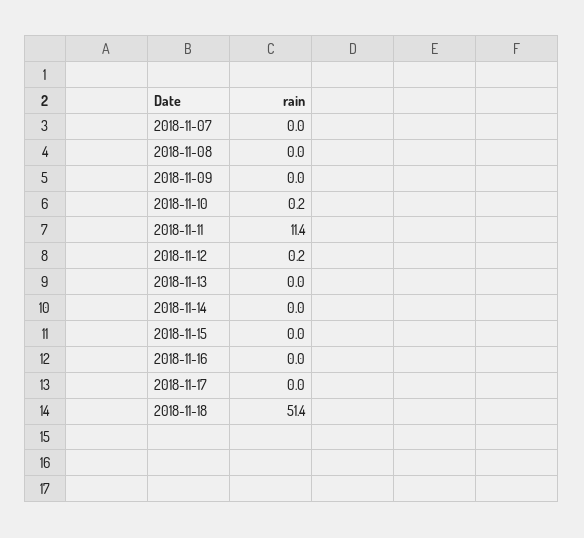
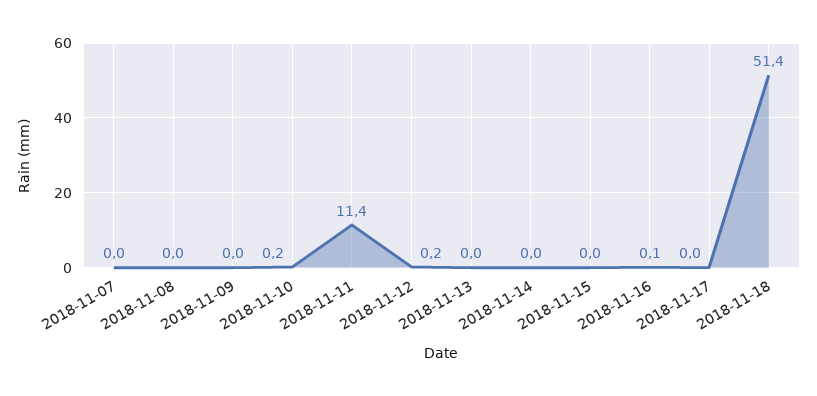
2018-11-16: 0 -> 0.1

